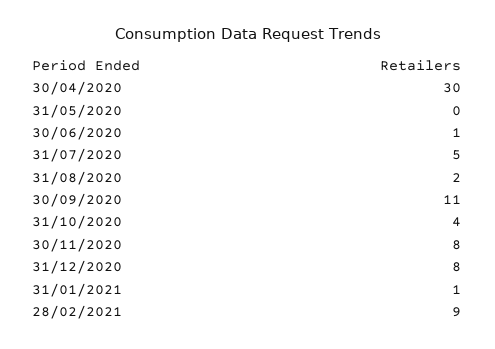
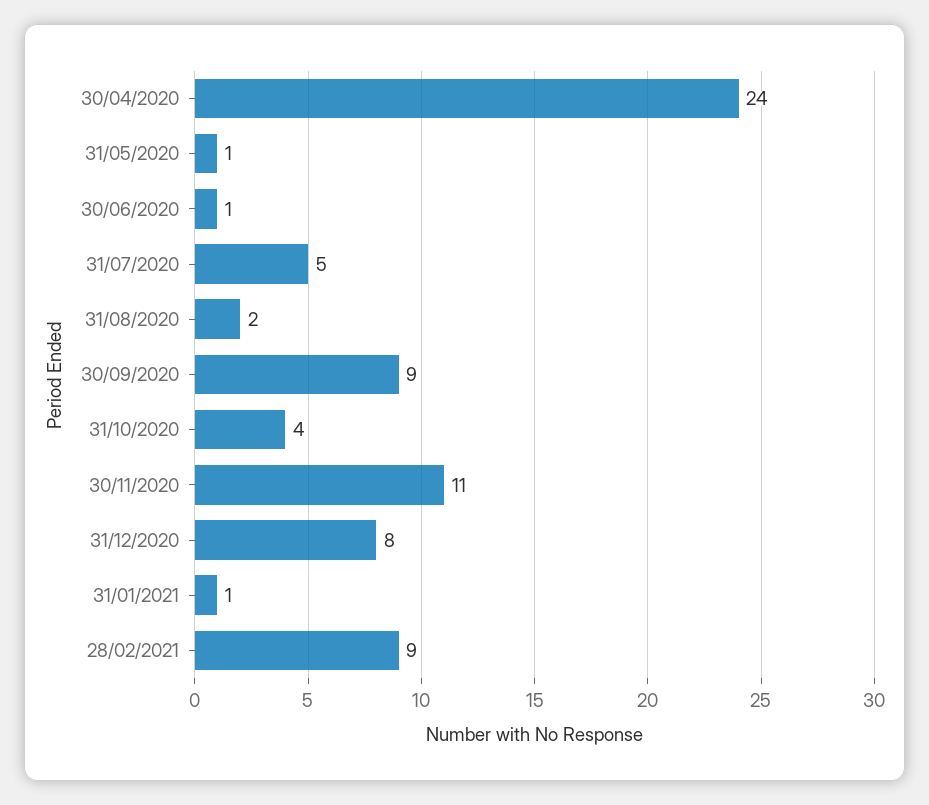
30/04/2020: 30 -> 24
31/05/2020: 0 -> 1
30/09/2020: 11 -> 9
30/11/2020: 8 -> 11

